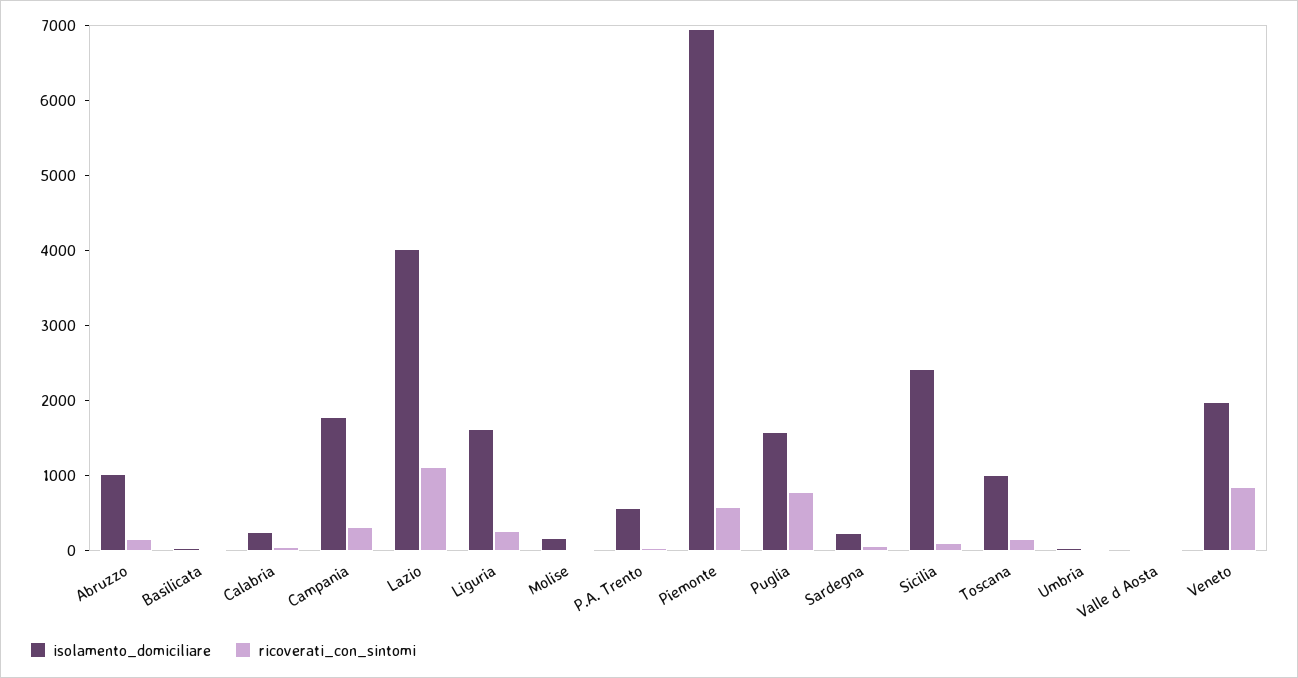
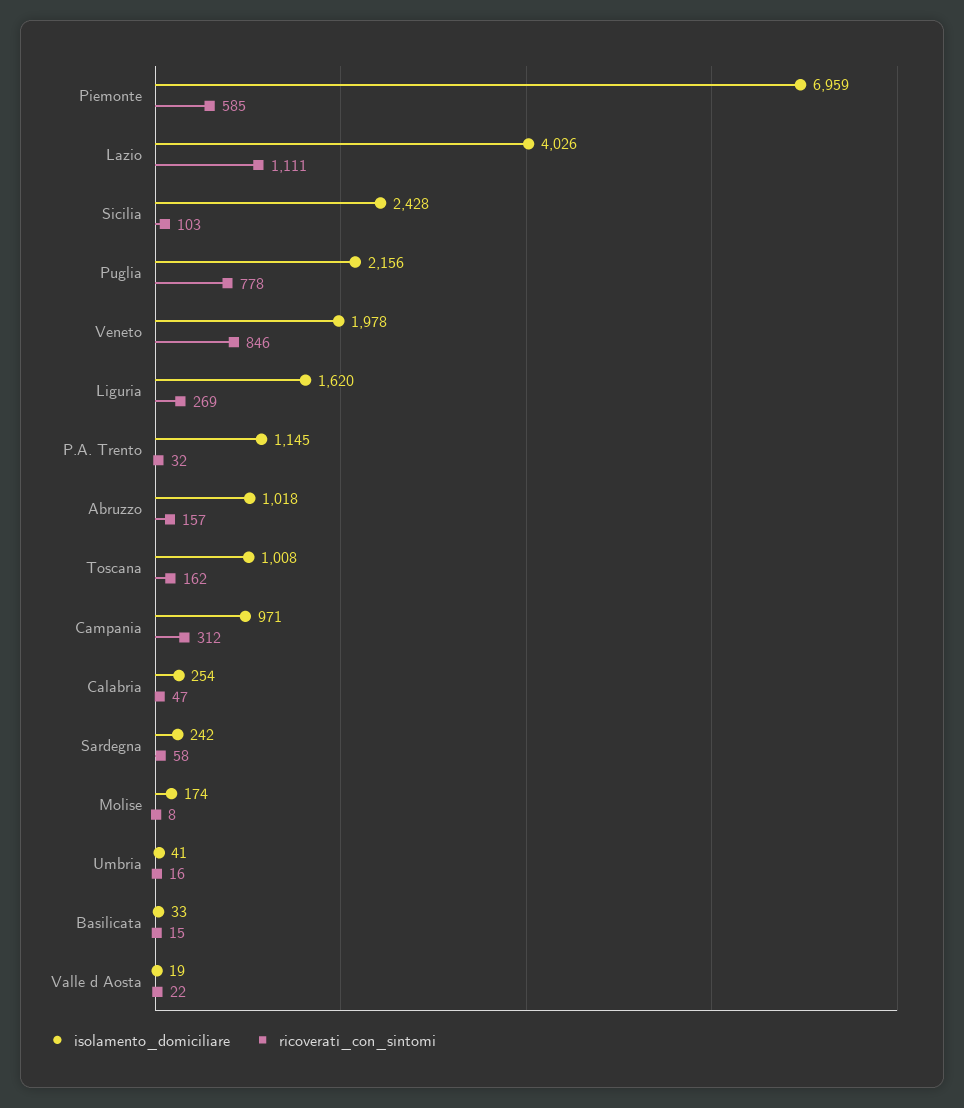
isolamento_domiciliare, Campania: 1800 -> 971
isolamento_domiciliare, P.A. Trento: 600 -> 1145
isolamento_domiciliare, Puglia: 1600 -> 2156

